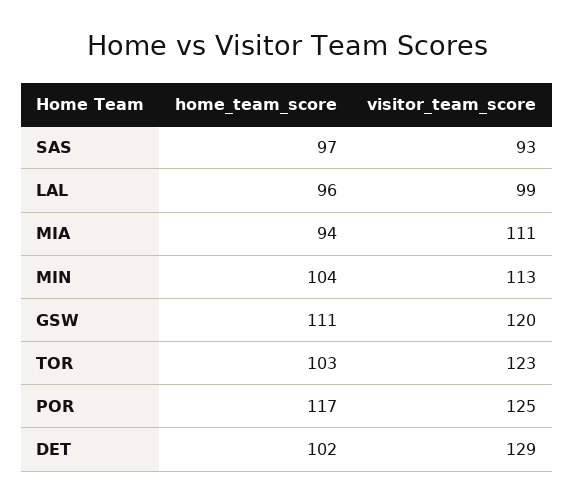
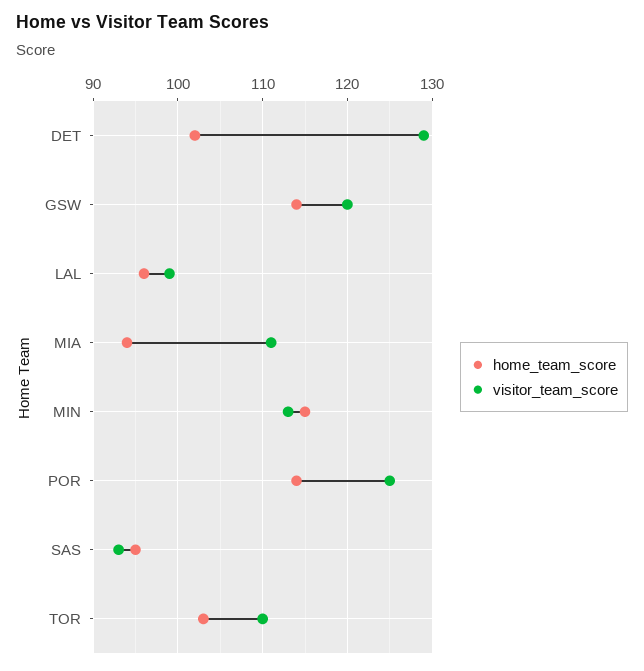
home_team_score, SAS: 97 -> 95
home_team_score, MIN: 104 -> 115
home_team_score, GSW: 111 -> 114
visitor_team_score, TOR: 123 -> 110
home_team_score, POR: 117 -> 114

